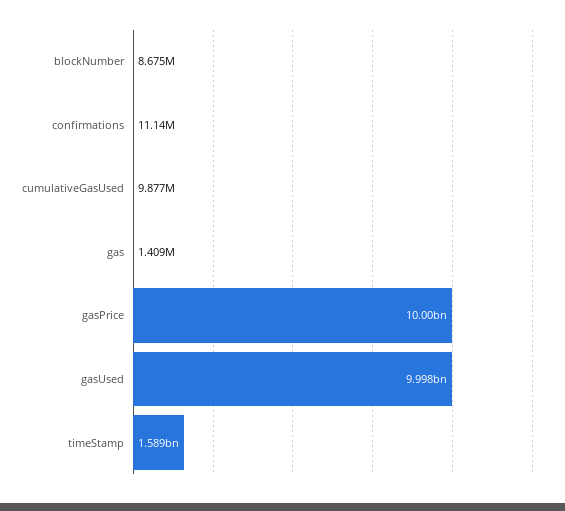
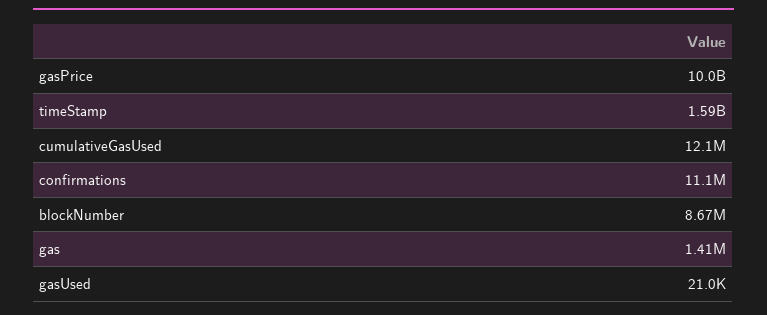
cumulativeGasUsed: 9877000 -> 12100000
gasUsed: 9998000000 -> 21000

